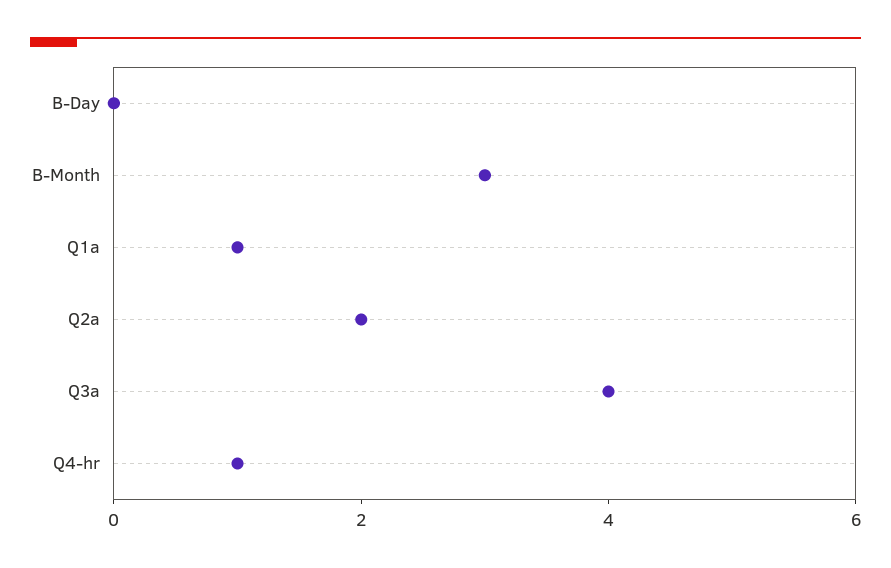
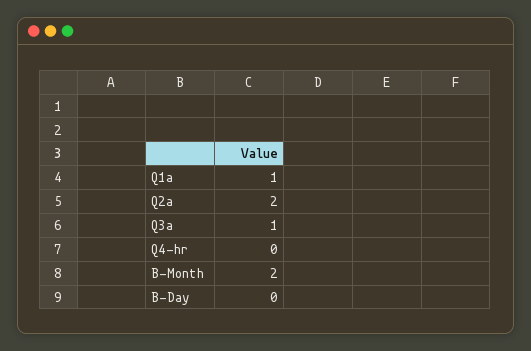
B-Month: 3 -> 2
Q3a: 4 -> 1
Q4-hr: 1 -> 0

